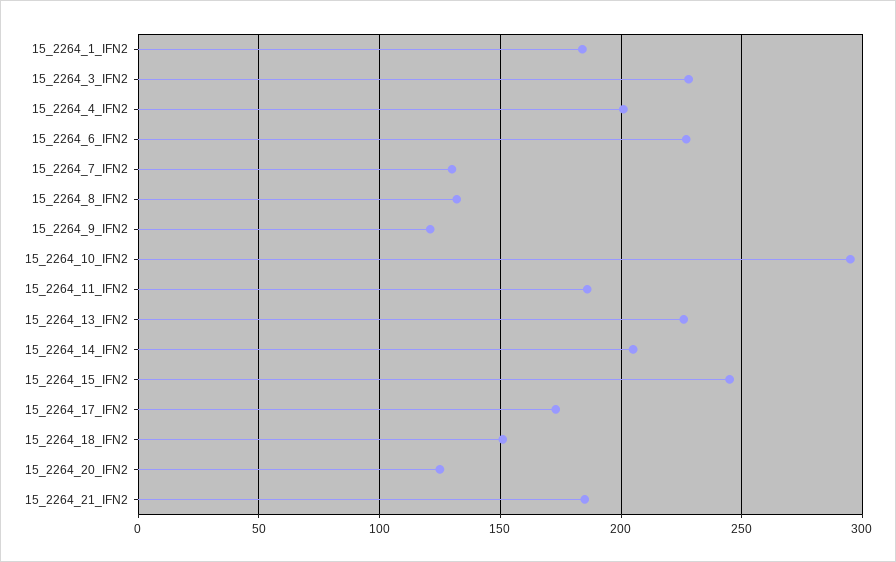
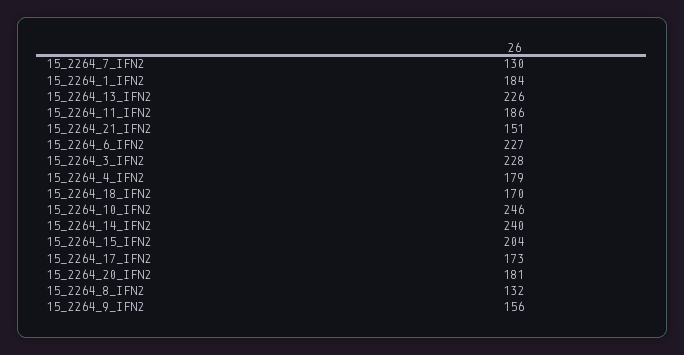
15_2264_4_IFN2: 200 -> 179
15_2264_9_IFN2: 120 -> 156
15_2264_10_IFN2: 295 -> 246
15_2264_14_IFN2: 205 -> 240
15_2264_15_IFN2: 245 -> 204
15_2264_18_IFN2: 150 -> 170
15_2264_20_IFN2: 125 -> 181
15_2264_21_IFN2: 185 -> 151

